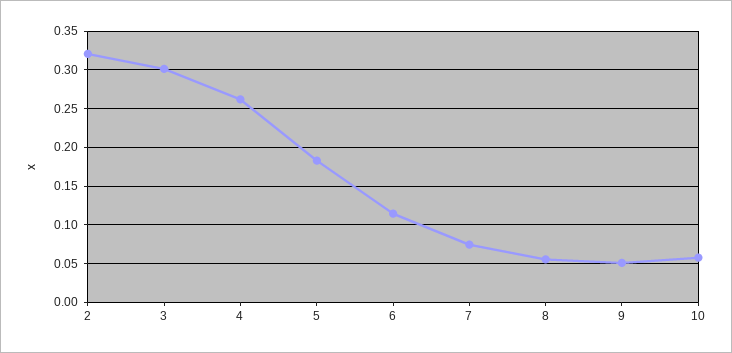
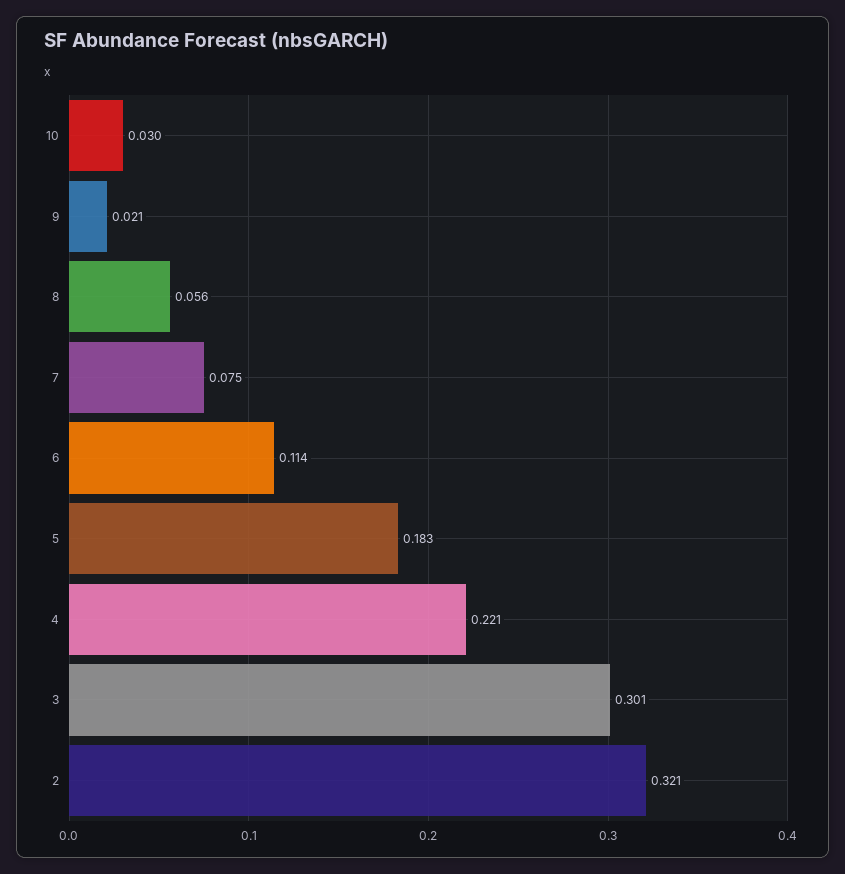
4: 0.26 -> 0.221
9: 0.05 -> 0.021
10: 0.06 -> 0.03

